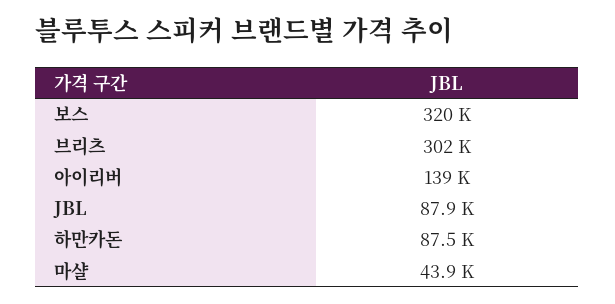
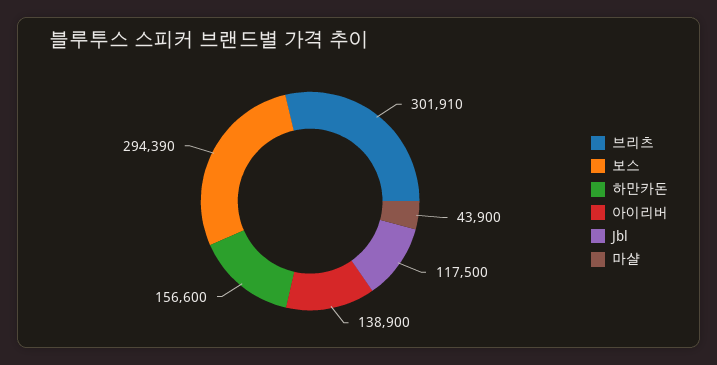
보스: 320000 -> 294390
JBL: 87900 -> 117500
하만카돈: 87500 -> 156600

